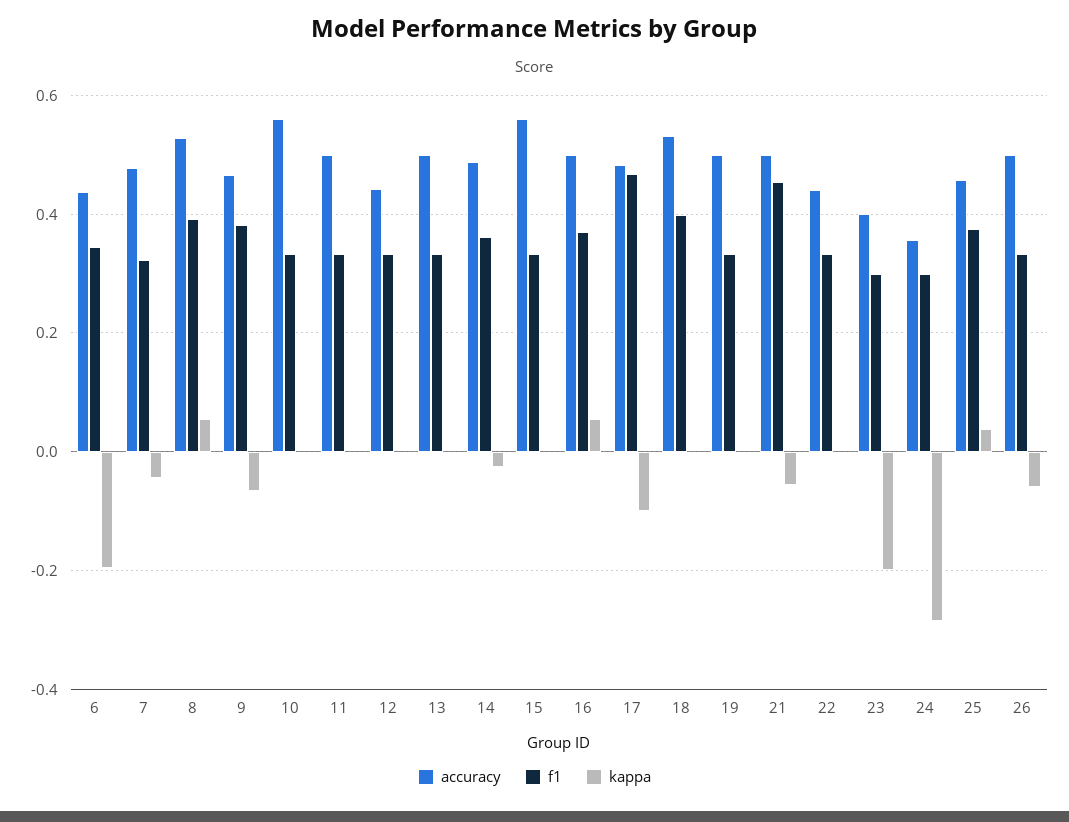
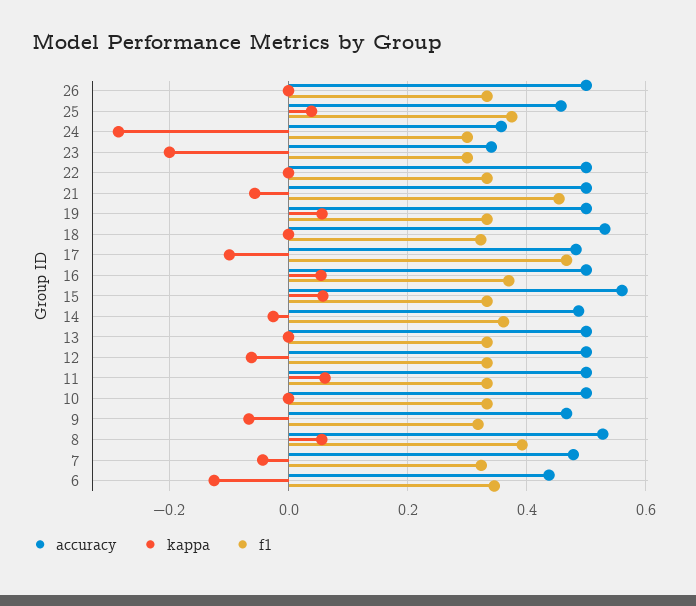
kappa, 6: -0.2 -> -0.12
f1, 9: 0.38 -> 0.32
accuracy, 10: 0.56 -> 0.5
kappa, 11: 0 -> 0.06
accuracy, 12: 0.44 -> 0.5
kappa, 12: 0 -> -0.06
kappa, 15: 0 -> 0.06
f1, 18: 0.4 -> 0.32
kappa, 19: 0 -> 0.06
accuracy, 22: 0.44 -> 0.5
accuracy, 23: 0.4 -> 0.34
kappa, 26: -0.06 -> 0

